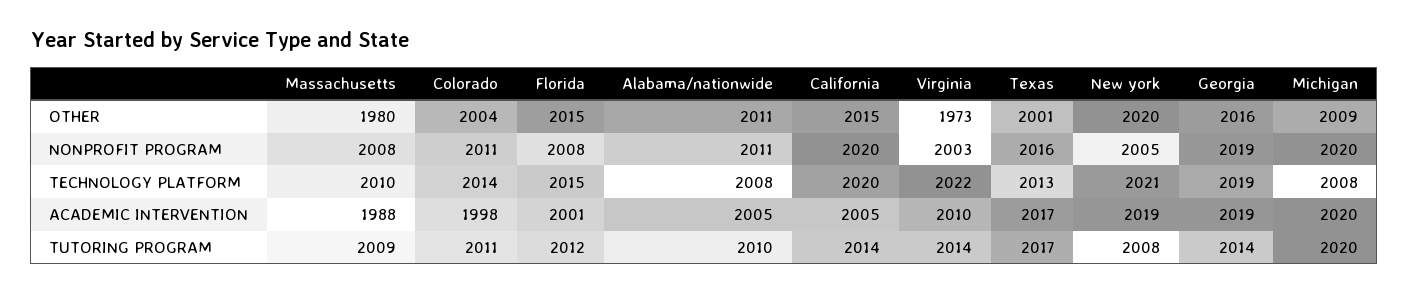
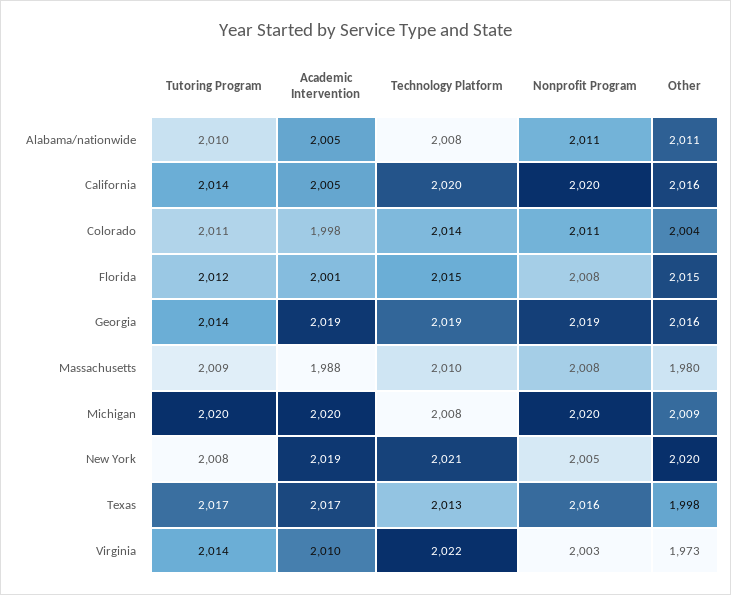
California, OTHER: 2015 -> 2016
Texas, OTHER: 2001 -> 1998

